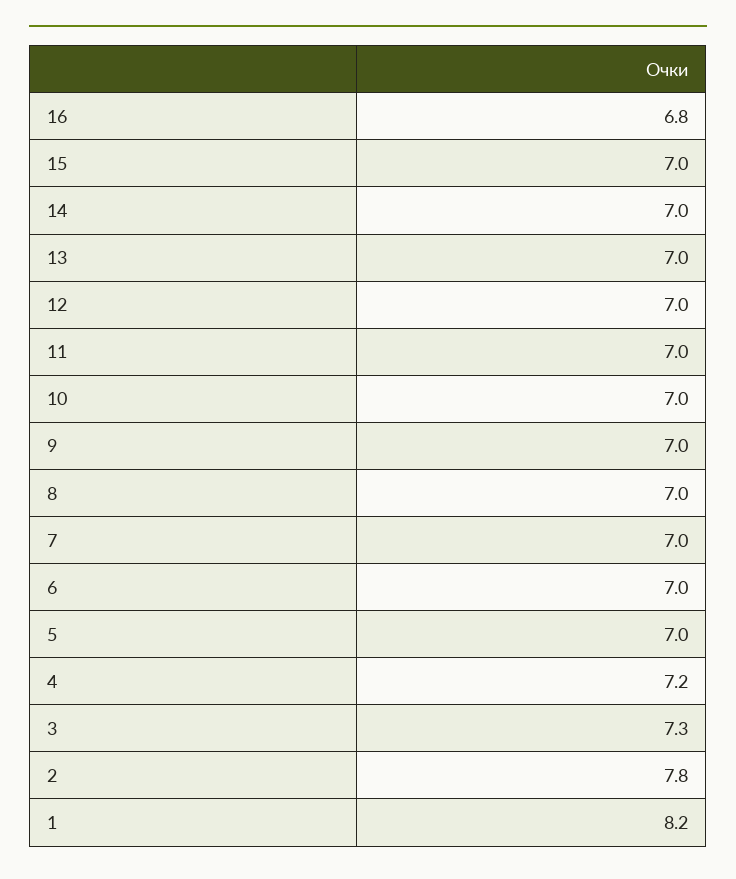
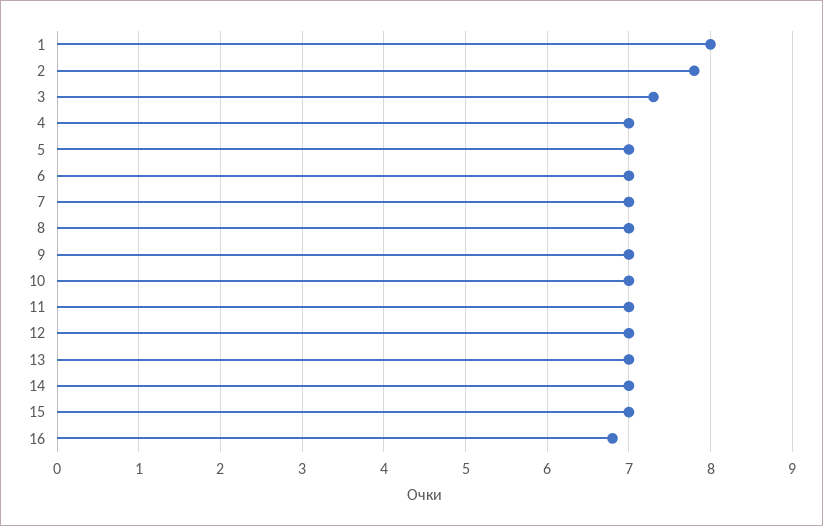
4: 7.2 -> 7
1: 8.2 -> 8

